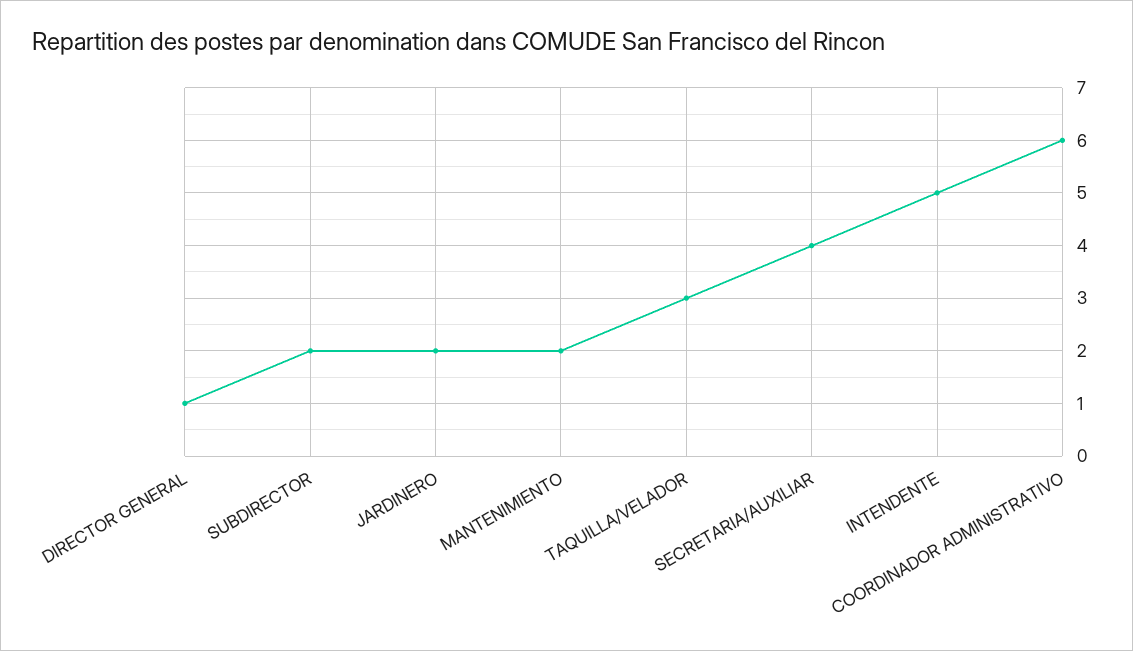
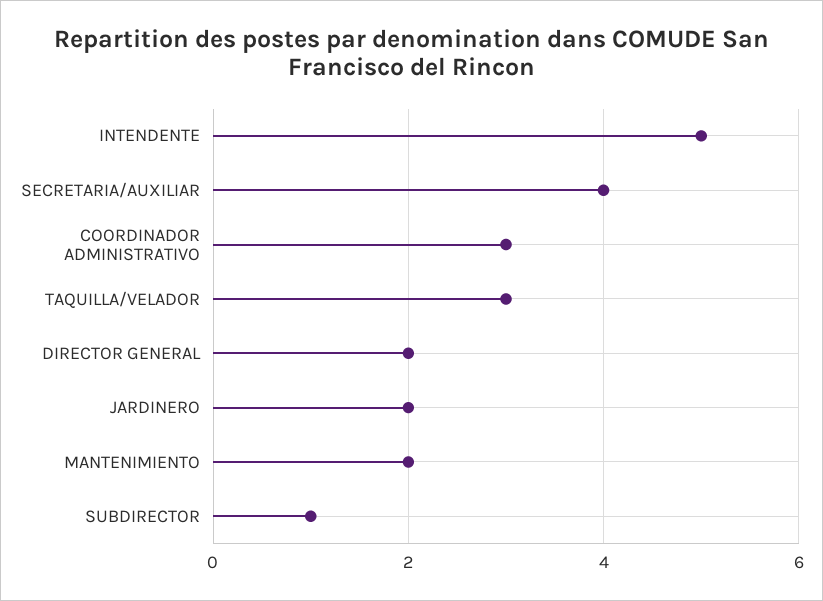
DIRECTOR GENERAL: 1 -> 2
SUBDIRECTOR: 2 -> 1
COORDINADOR ADMINISTRATIVO: 6 -> 3

